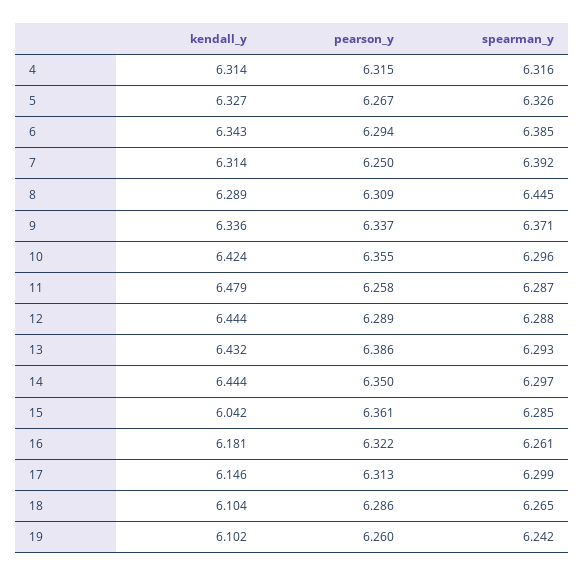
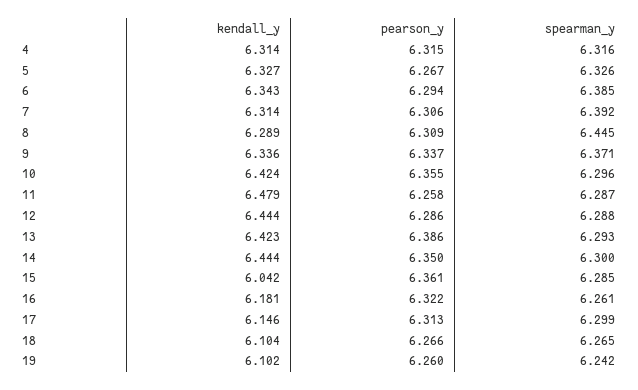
pearson_y, 7: 6.25 -> 6.306
pearson_y, 12: 6.289 -> 6.286
kendall_y, 13: 6.432 -> 6.423
spearman_y, 14: 6.297 -> 6.3
pearson_y, 18: 6.286 -> 6.266

